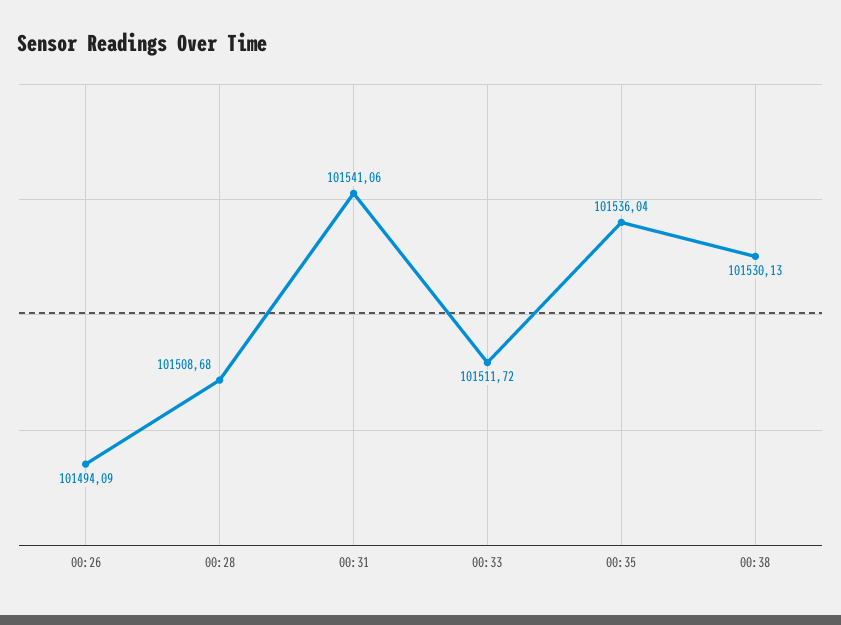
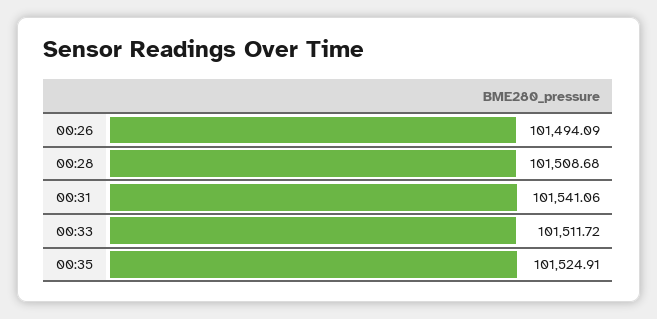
00:35: 101536.04 -> 101524.91
00:38: 101530.13 -> none

